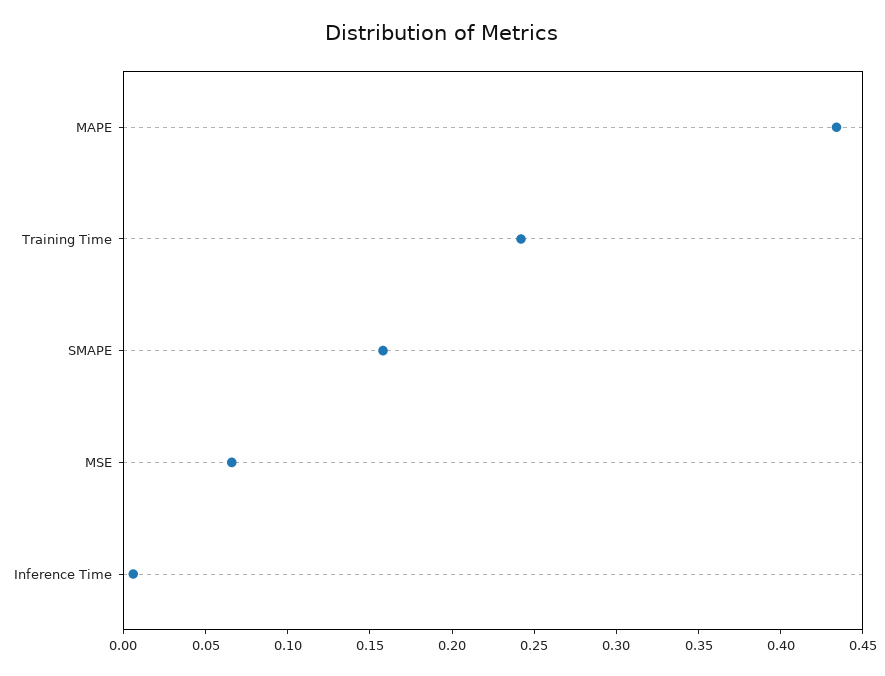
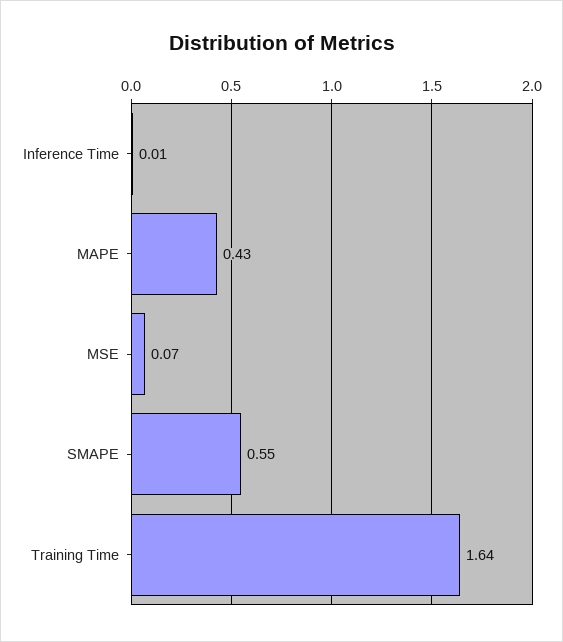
Training Time: 0.24 -> 1.64
SMAPE: 0.16 -> 0.55

